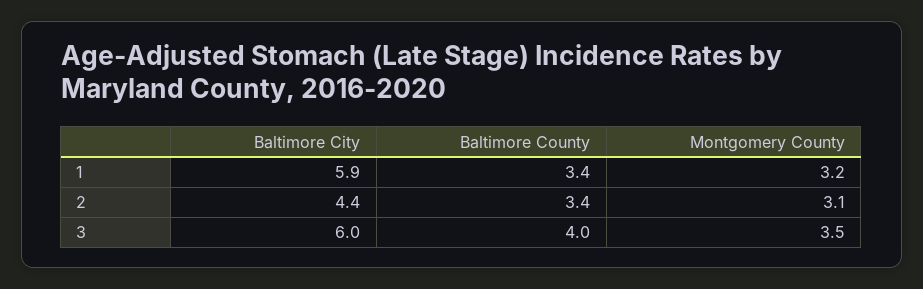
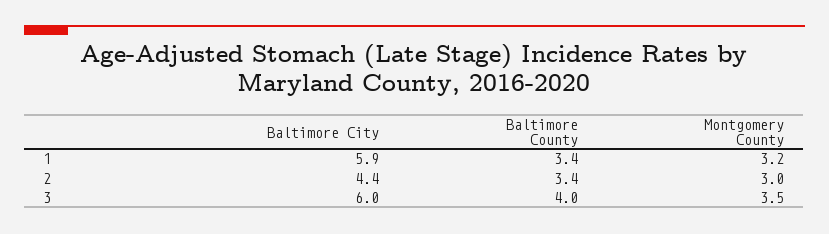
Montgomery County, 2: 3.1 -> 3

